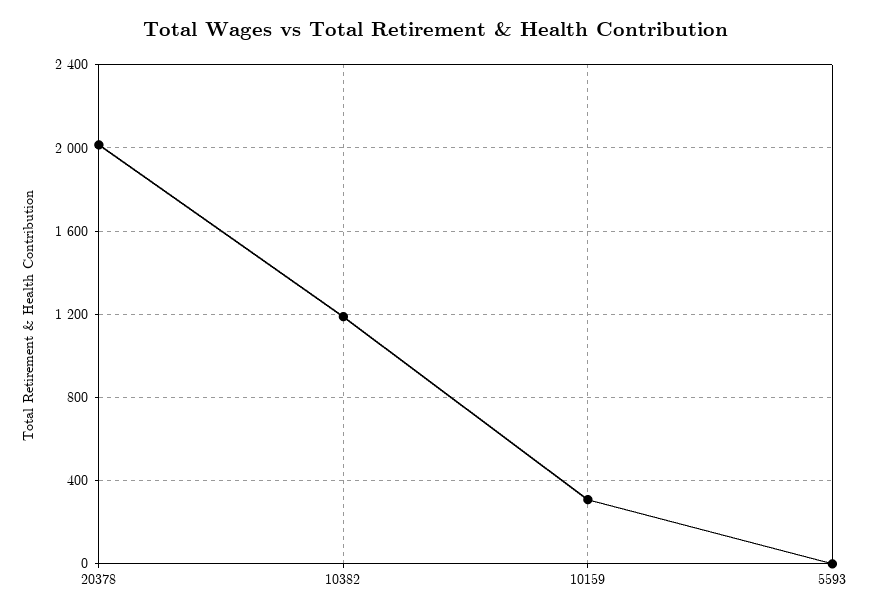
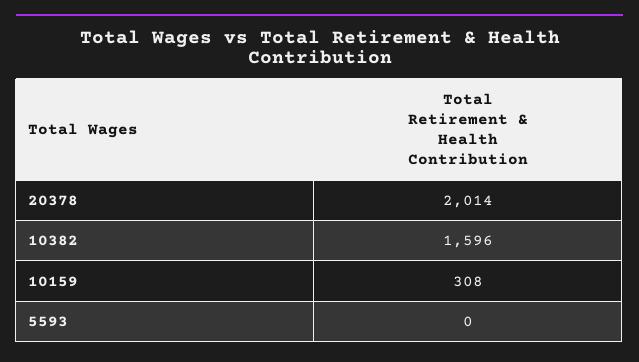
10382: 1200 -> 1596

